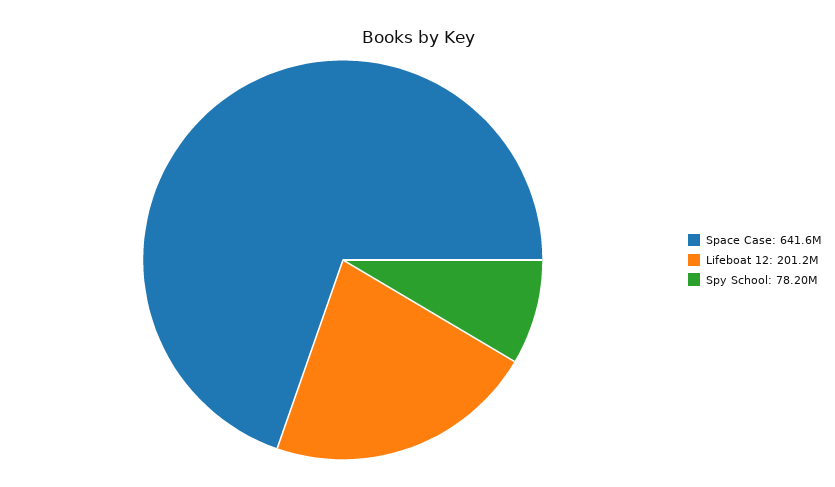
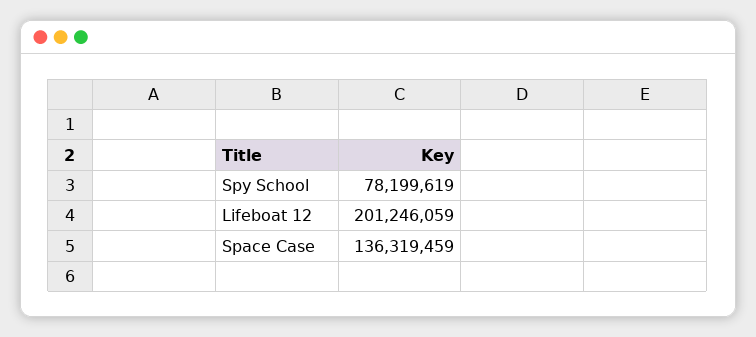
Space Case: 641600000 -> 136319459

